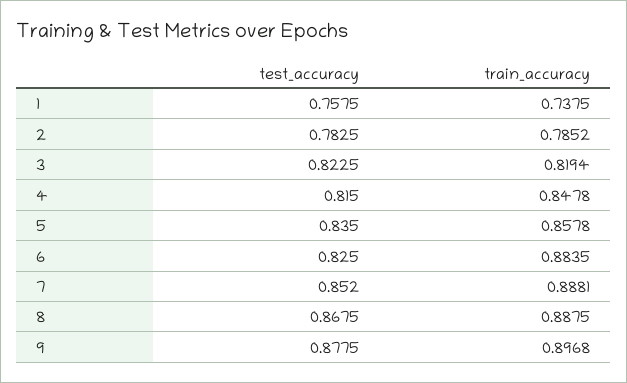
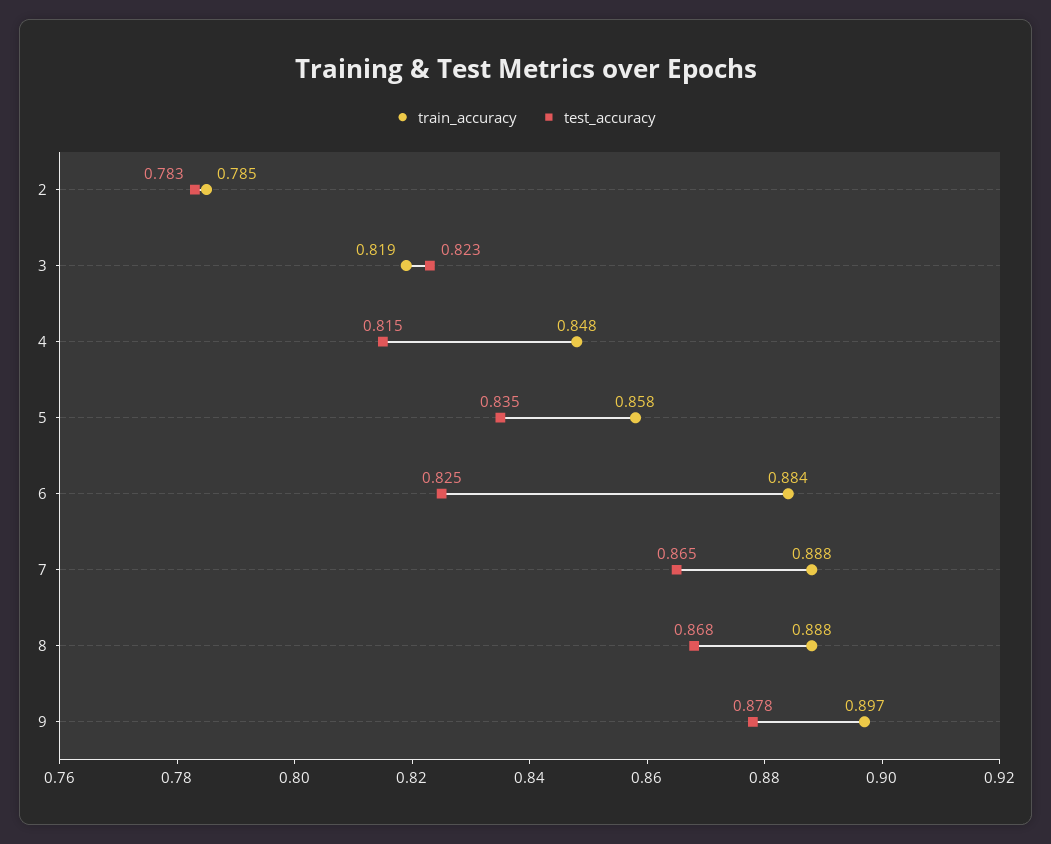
test_accuracy, 1: 0.7575 -> none
train_accuracy, 1: 0.7375 -> none
test_accuracy, 7: 0.852 -> 0.865

